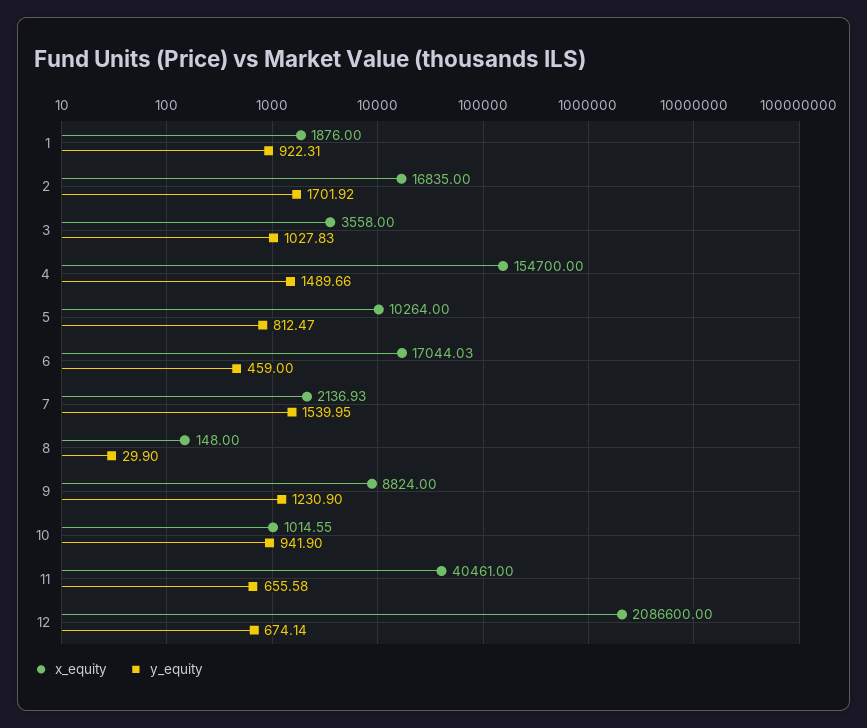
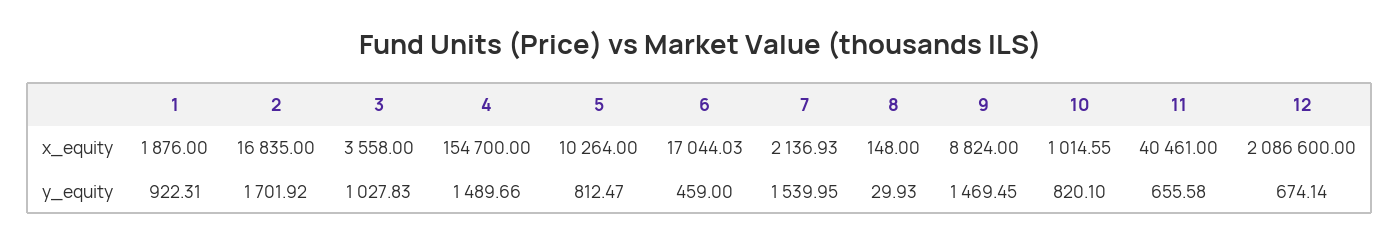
y_equity, 8: 29.9 -> 29.93
y_equity, 9: 1230.9 -> 1469.45
y_equity, 10: 941.9 -> 820.1

